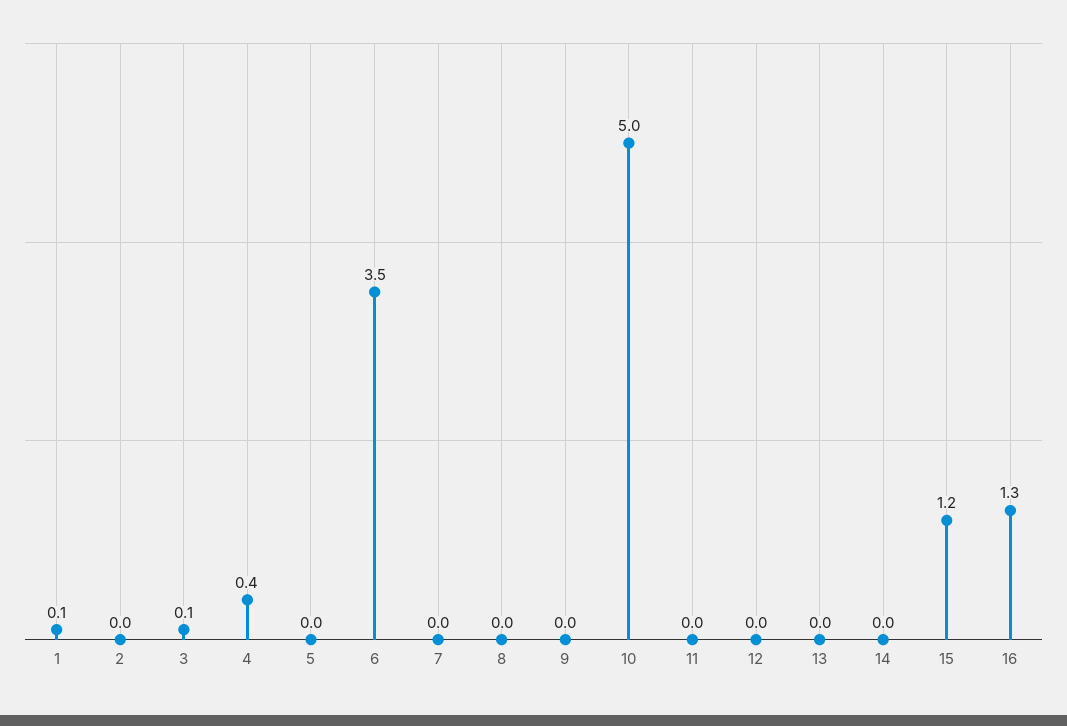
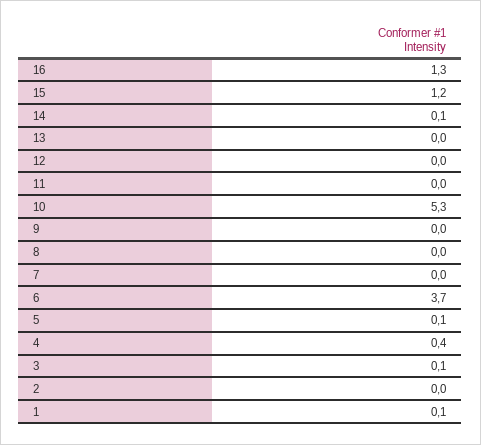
5: 0 -> 0.1
6: 3.5 -> 3.7
10: 5 -> 5.3
14: 0 -> 0.1

